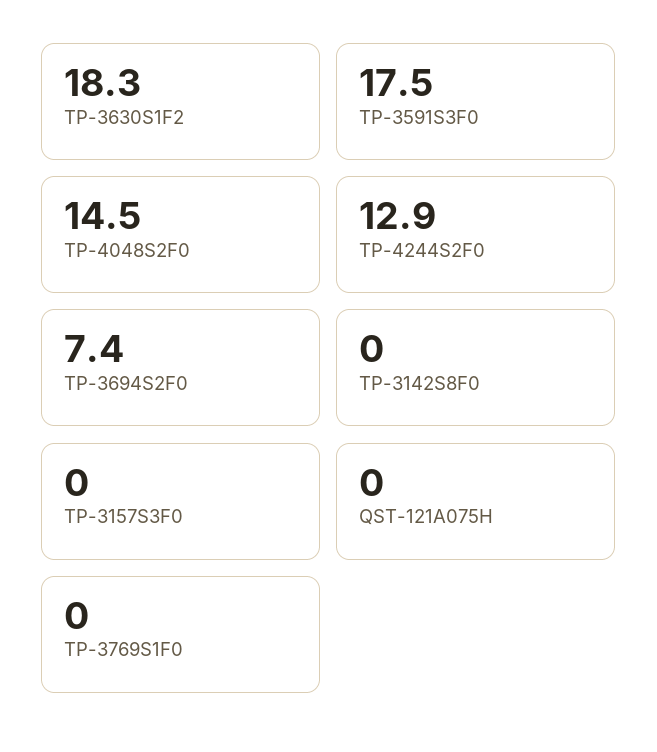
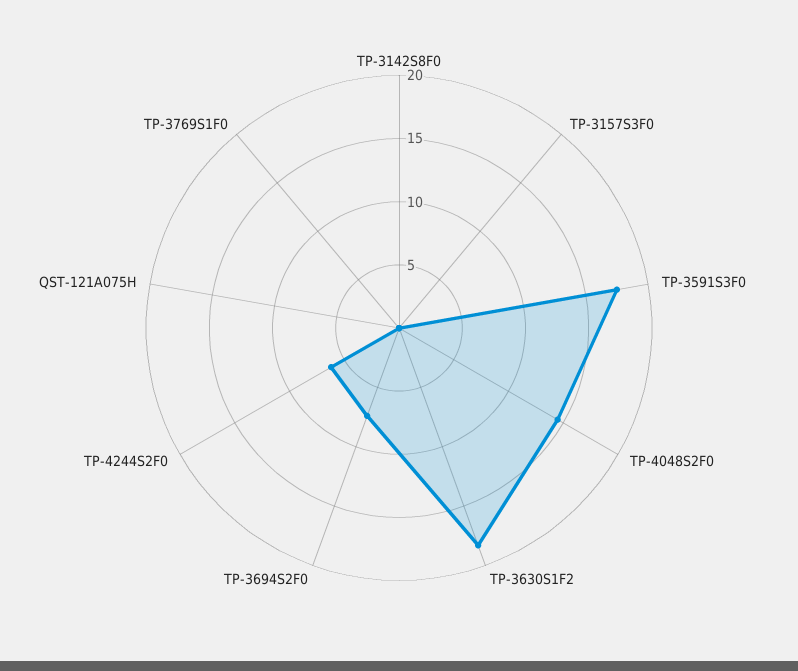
TP-4244S2F0: 12.9 -> 6

